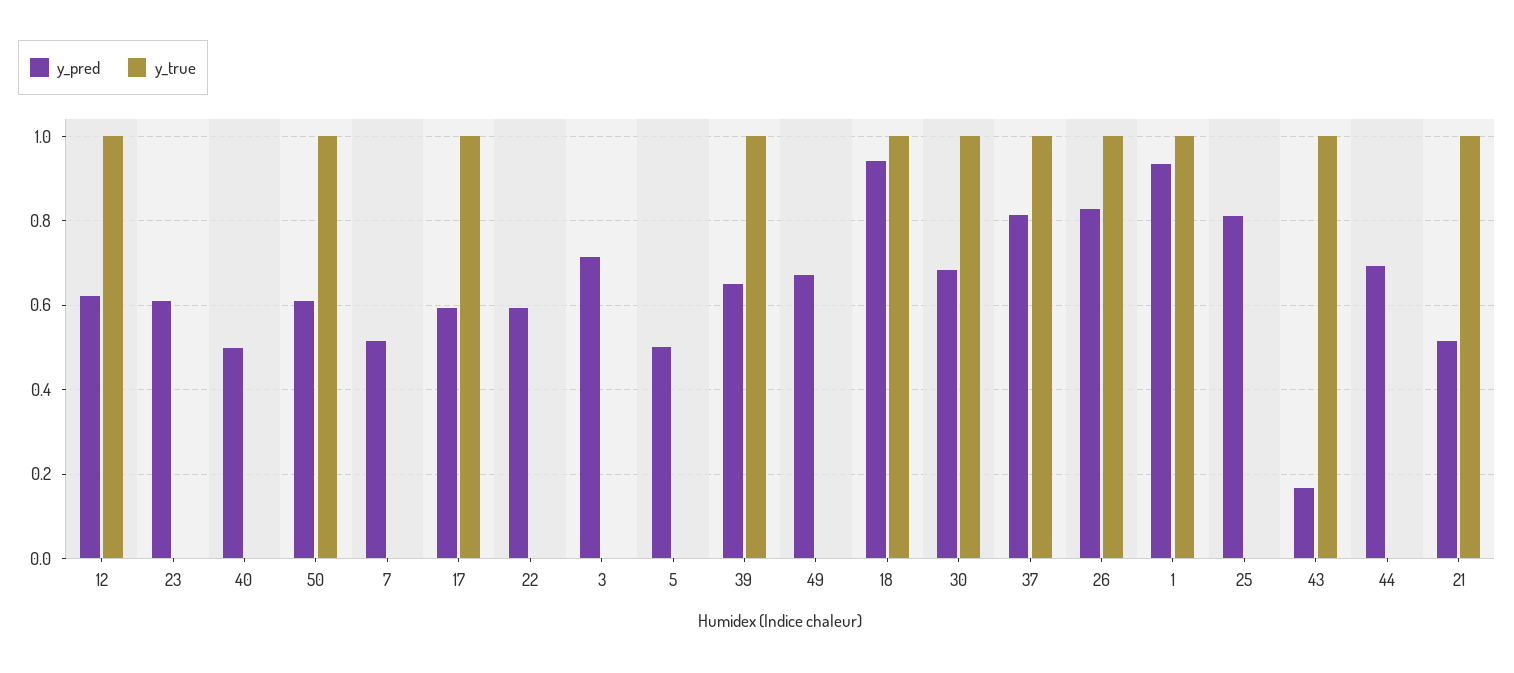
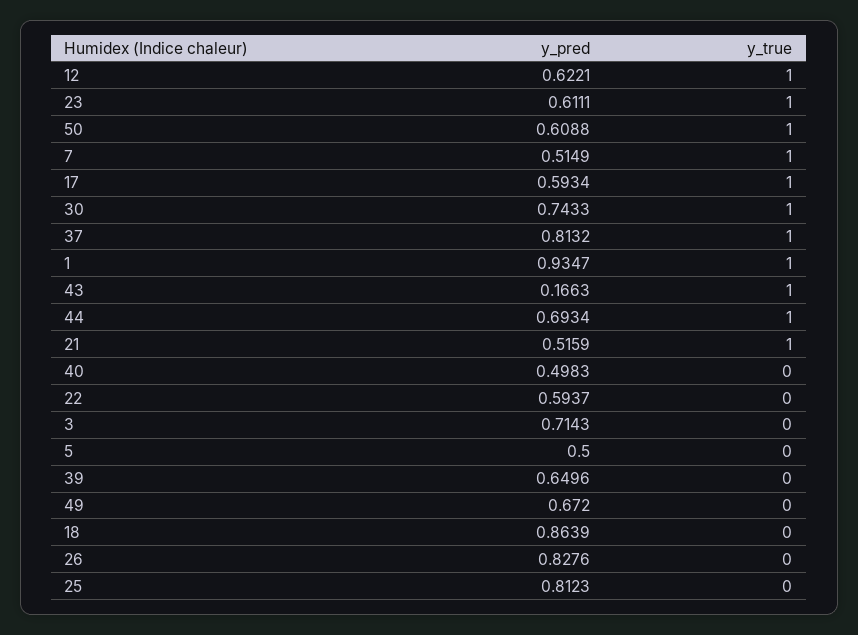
y_true, 23: 0 -> 1
y_true, 7: 0 -> 1
y_true, 39: 1 -> 0
y_pred, 18: 0.94 -> 0.8639
y_true, 18: 1 -> 0
y_pred, 30: 0.68 -> 0.7433
y_true, 26: 1 -> 0
y_true, 44: 0 -> 1

